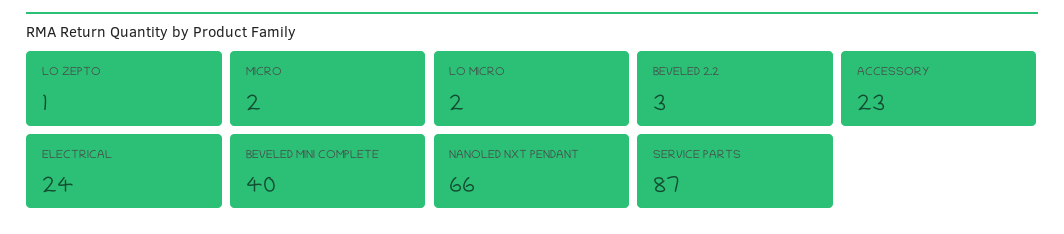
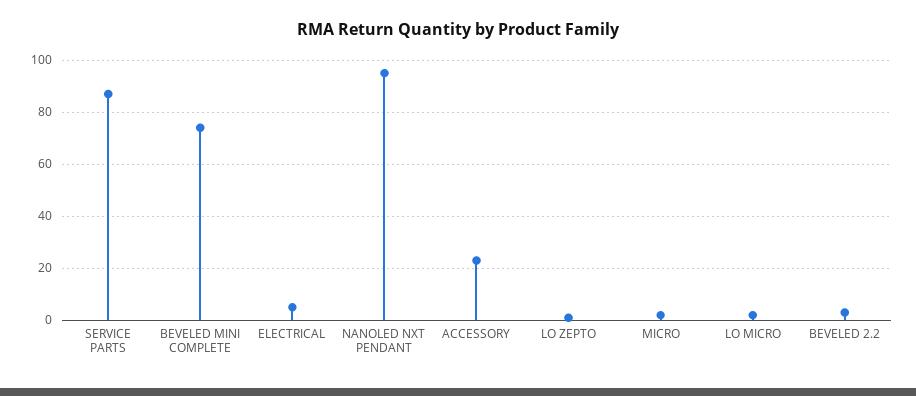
ELECTRICAL: 24 -> 5
BEVELED MINI COMPLETE: 40 -> 75
NANOLED NXT PENDANT: 66 -> 95

